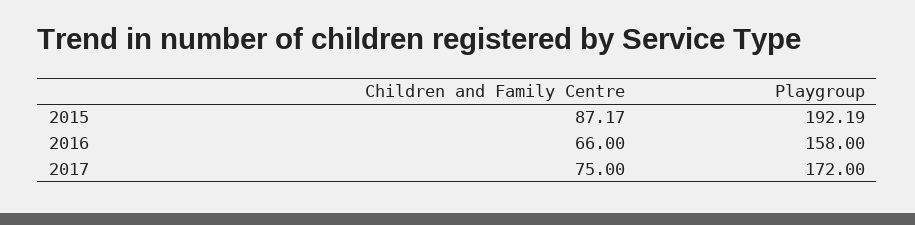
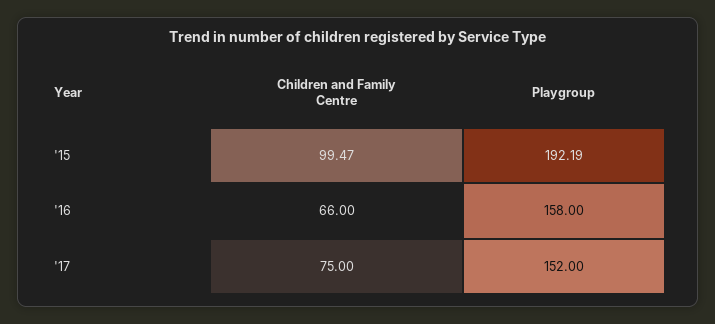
Children and Family Centre, 2015: 87.17 -> 99.47
Playgroup, 2017: 172 -> 152

